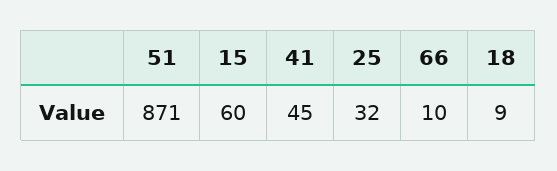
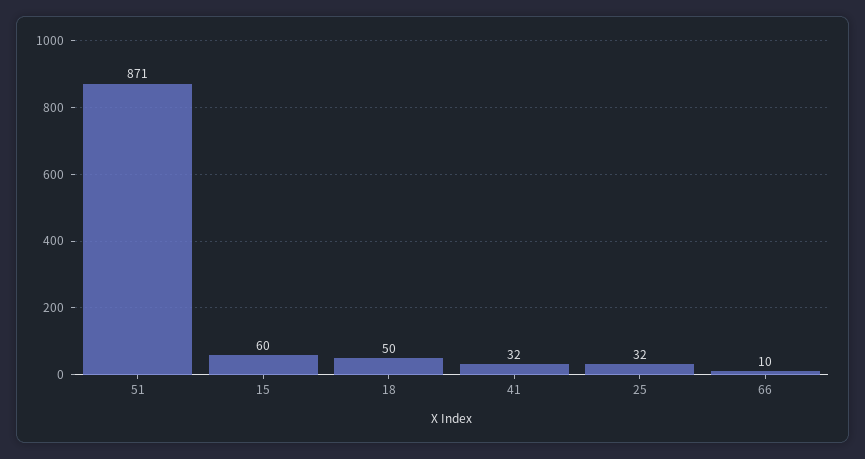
41: 45 -> 32
18: 9 -> 50

